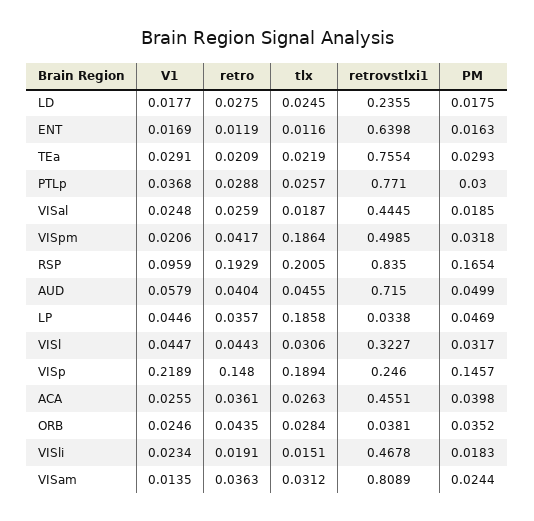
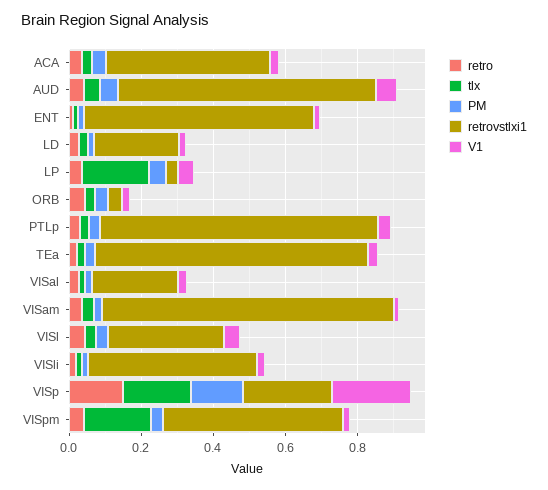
retrovstlxi1, VISal: 0.4445 -> 0.25
V1, RSP: 0.0959 -> none
retro, RSP: 0.1929 -> none
tlx, RSP: 0.2005 -> none
retrovstlxi1, RSP: 0.835 -> none
PM, RSP: 0.1654 -> none

